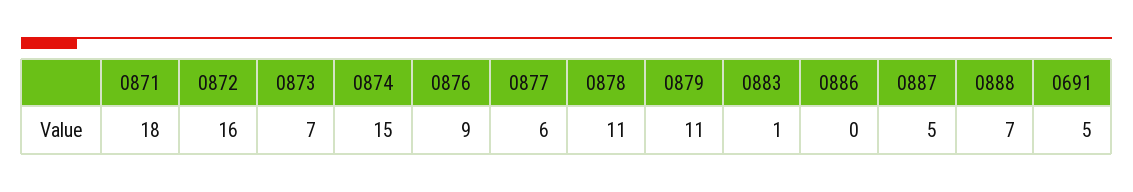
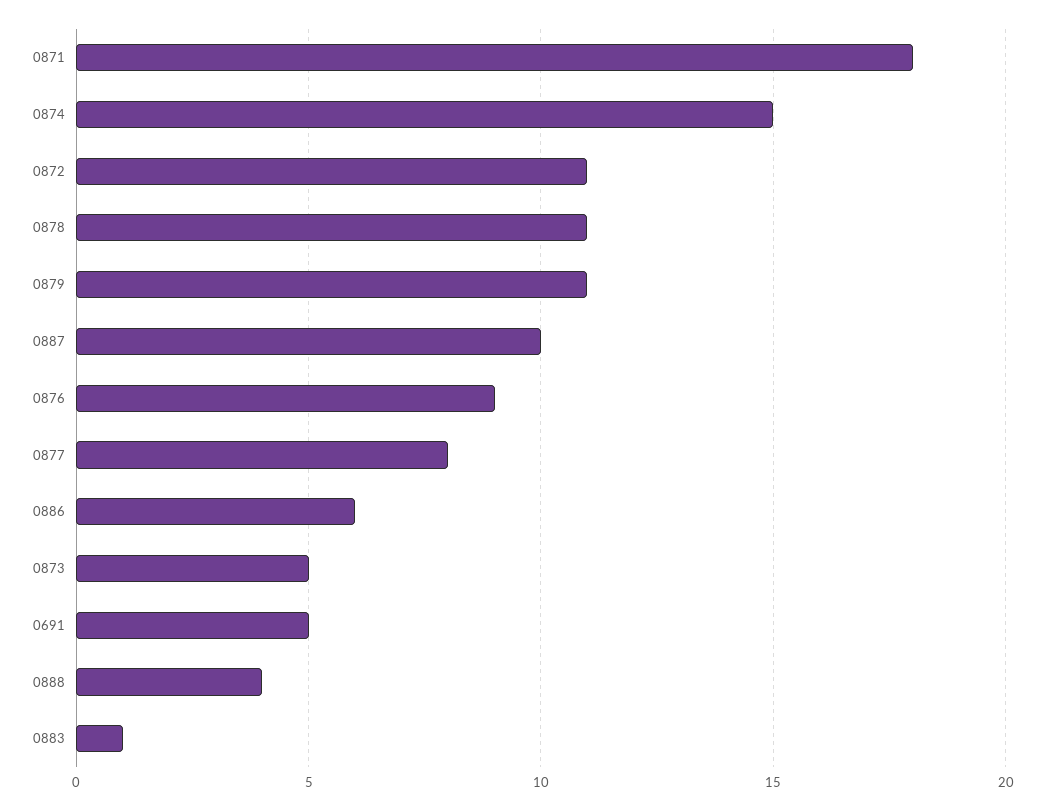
0872: 16 -> 11
0873: 7 -> 5
0877: 6 -> 8
0886: 0 -> 6
0887: 5 -> 10
0888: 7 -> 4

